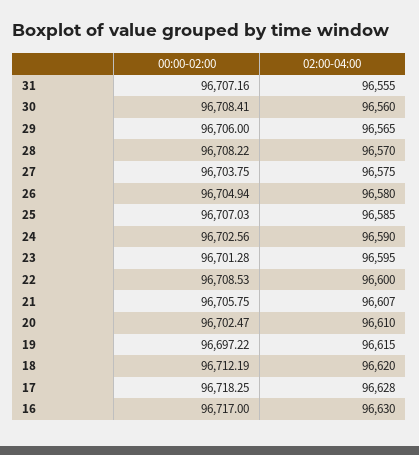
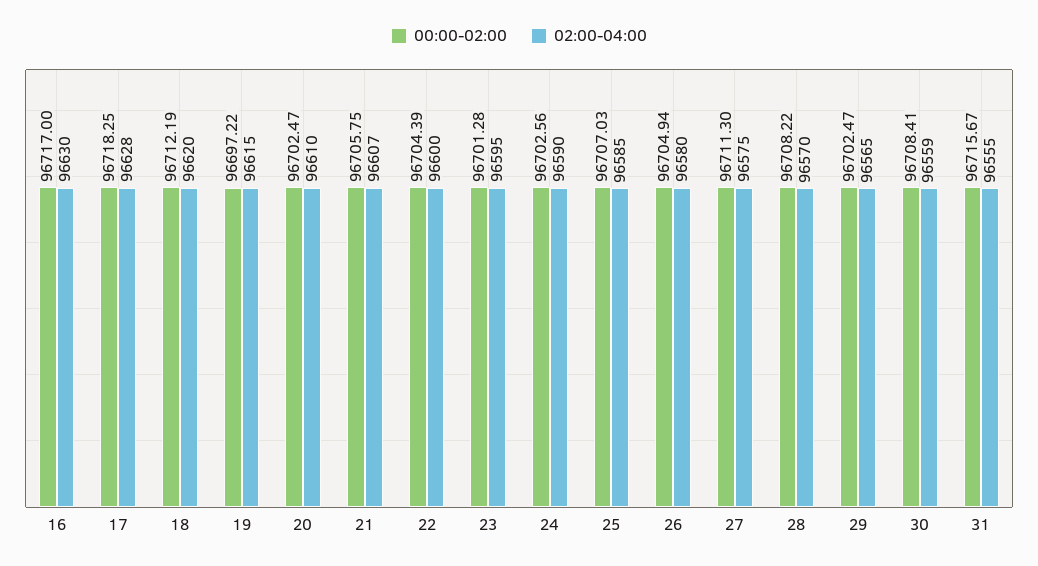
00:00-02:00, 31: 96707.16 -> 96715.67
02:00-04:00, 30: 96560 -> 96559
00:00-02:00, 29: 96706 -> 96702.47
00:00-02:00, 27: 96703.75 -> 96711.3
00:00-02:00, 22: 96708.53 -> 96704.39

